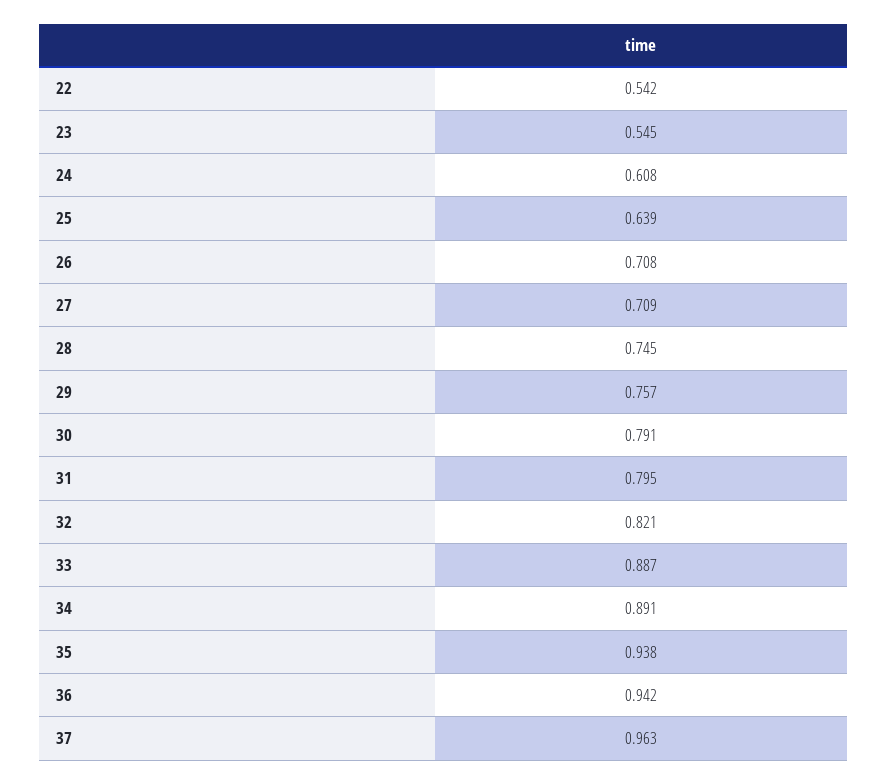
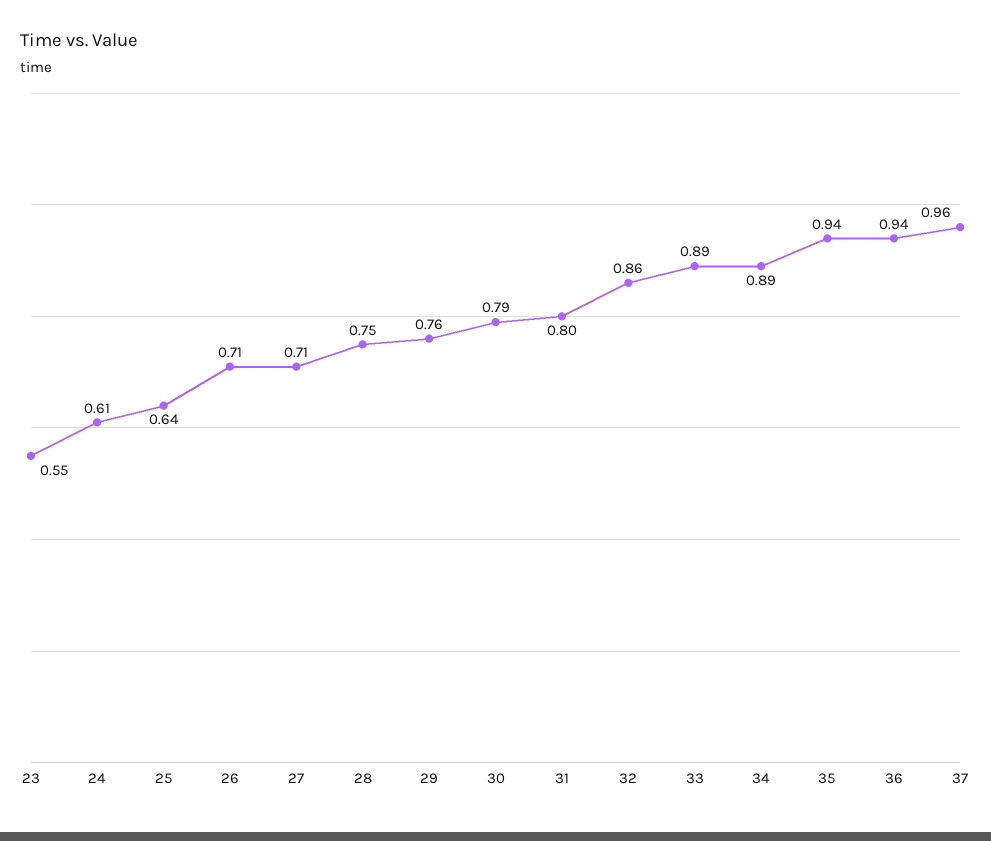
22: 0.542 -> none
32: 0.821 -> 0.86

